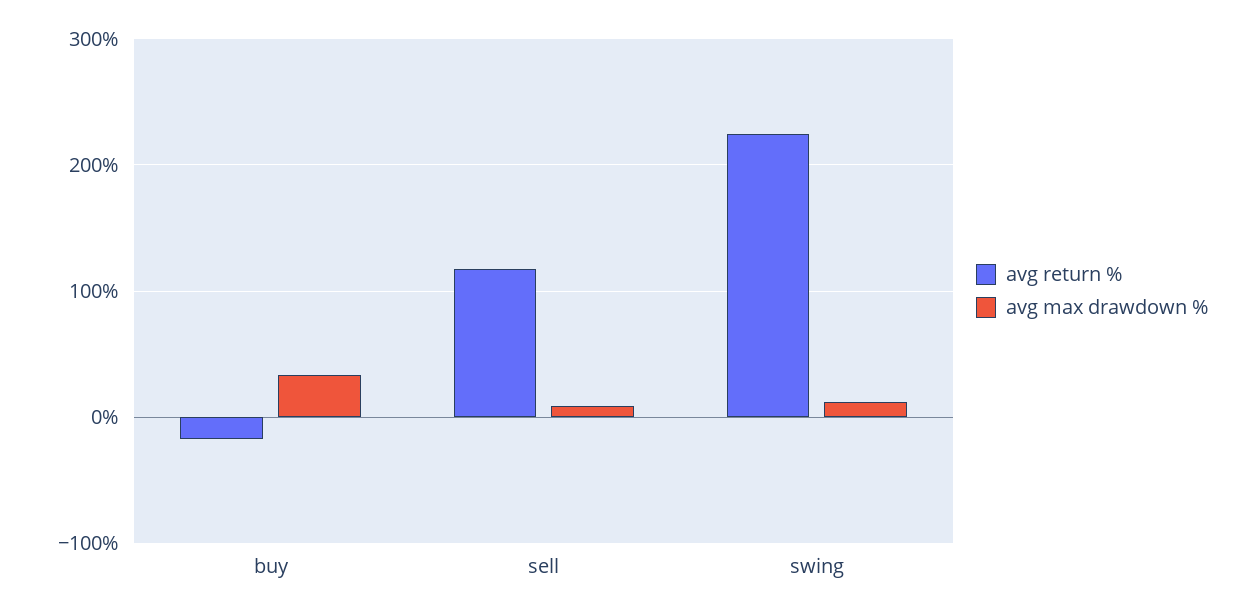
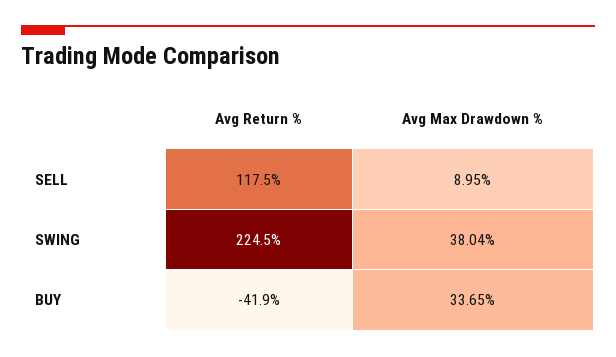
avg return %, buy: -20 -> -41.9
avg max drawdown %, swing: 10 -> 38.04

